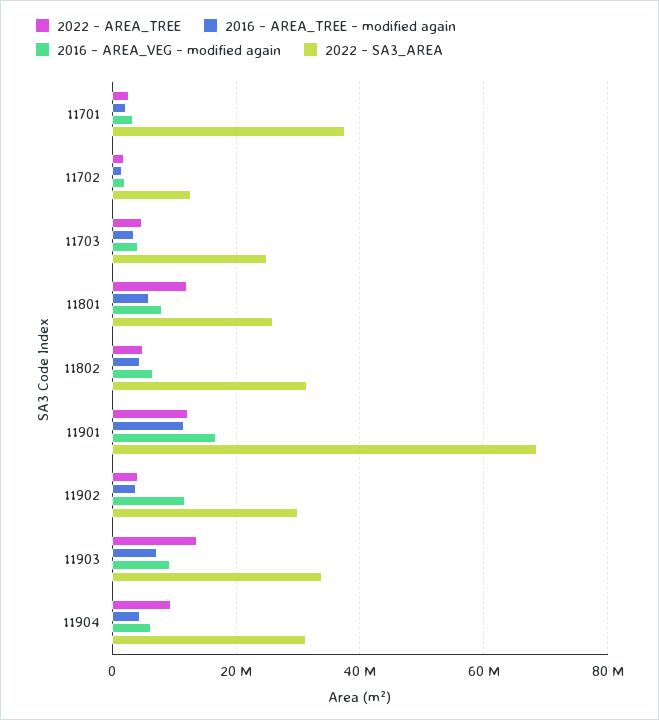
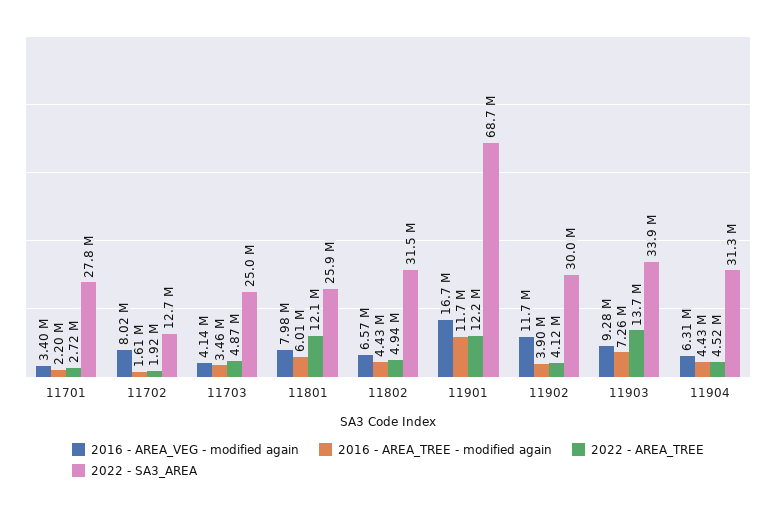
2022 - SA3_AREA, 11701: 38000000 -> 27800000
2016 - AREA_VEG - modified again, 11702: 2000000 -> 8020000
2022 - AREA_TREE, 11904: 10000000 -> 4520000

